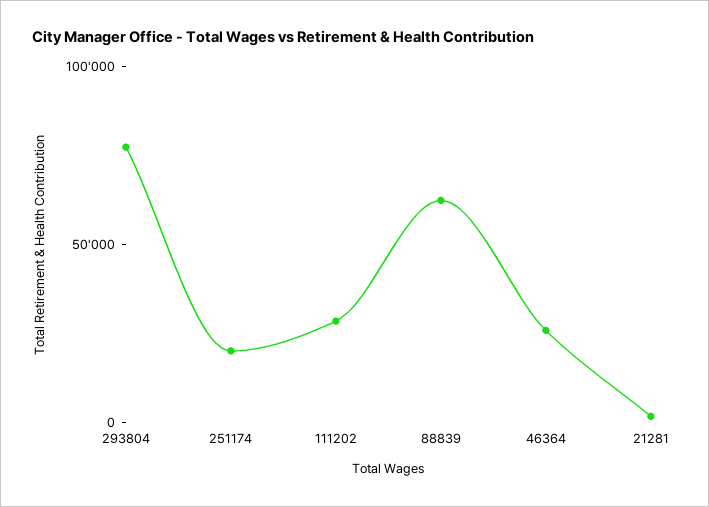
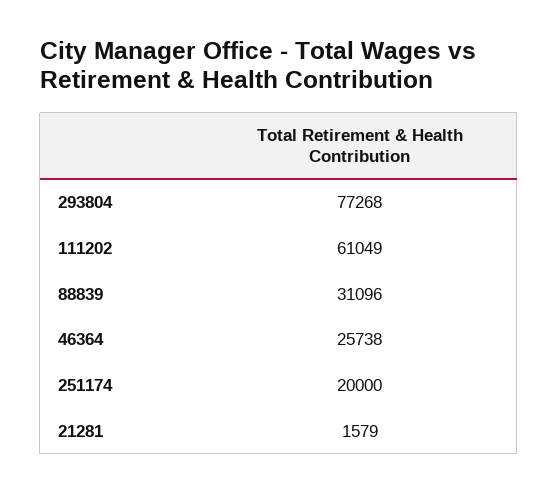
111202: 30000 -> 61049
88839: 60000 -> 31096

